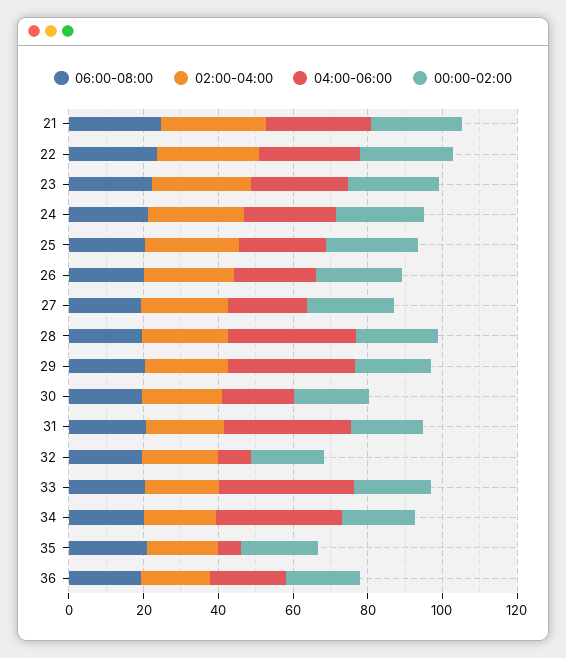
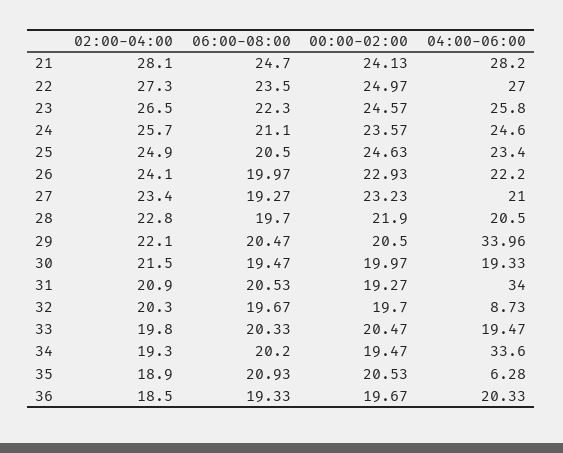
04:00-06:00, 28: 35 -> 20.5
04:00-06:00, 33: 35 -> 19.47

